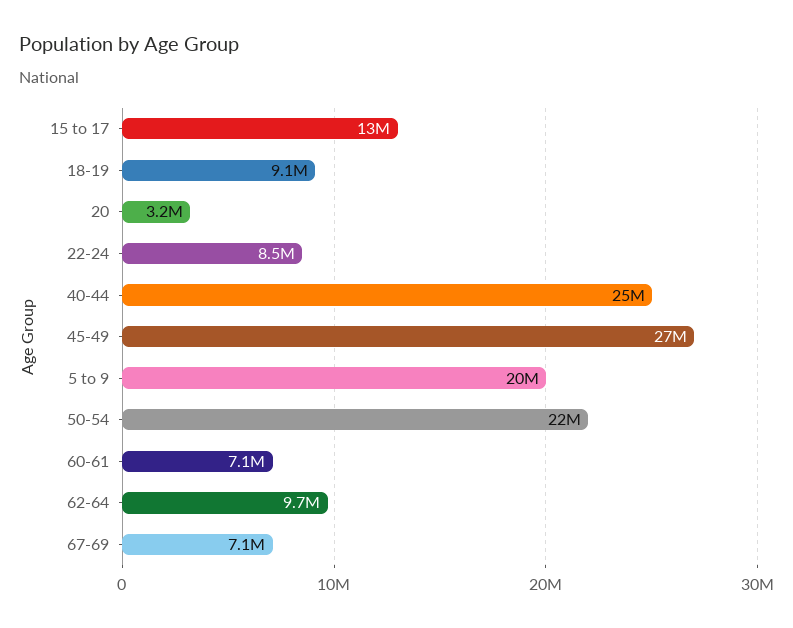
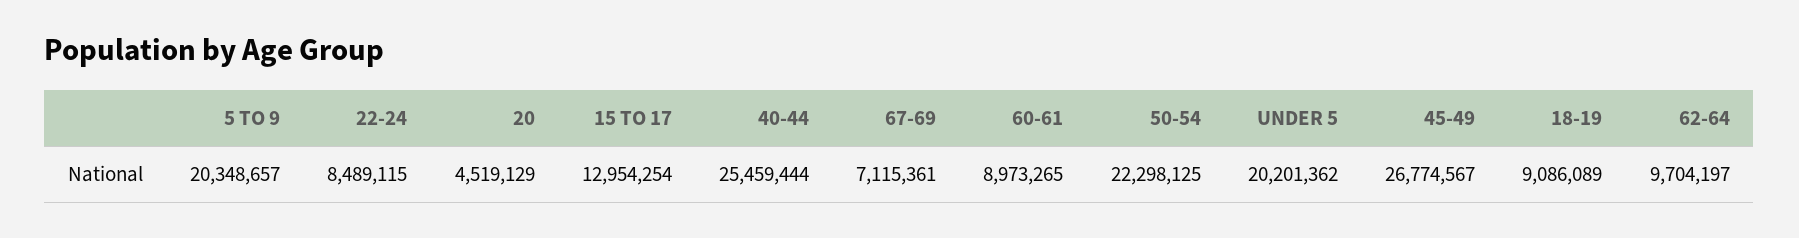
20: 3200000 -> 4519129
60-61: 7100000 -> 8973265
UNDER 5: none -> 20201362

